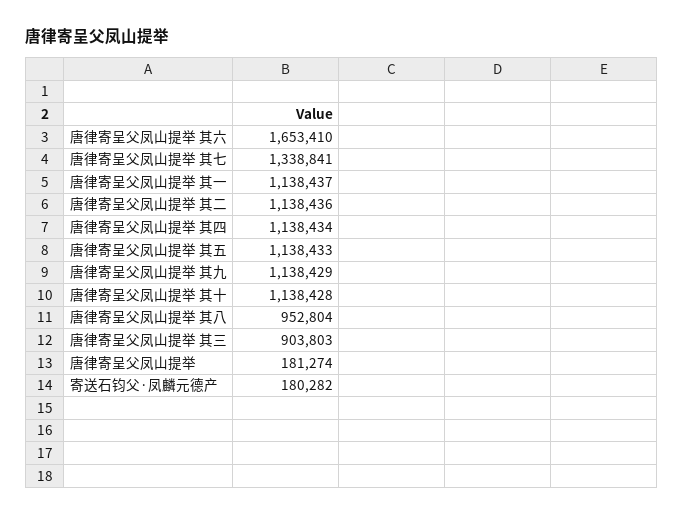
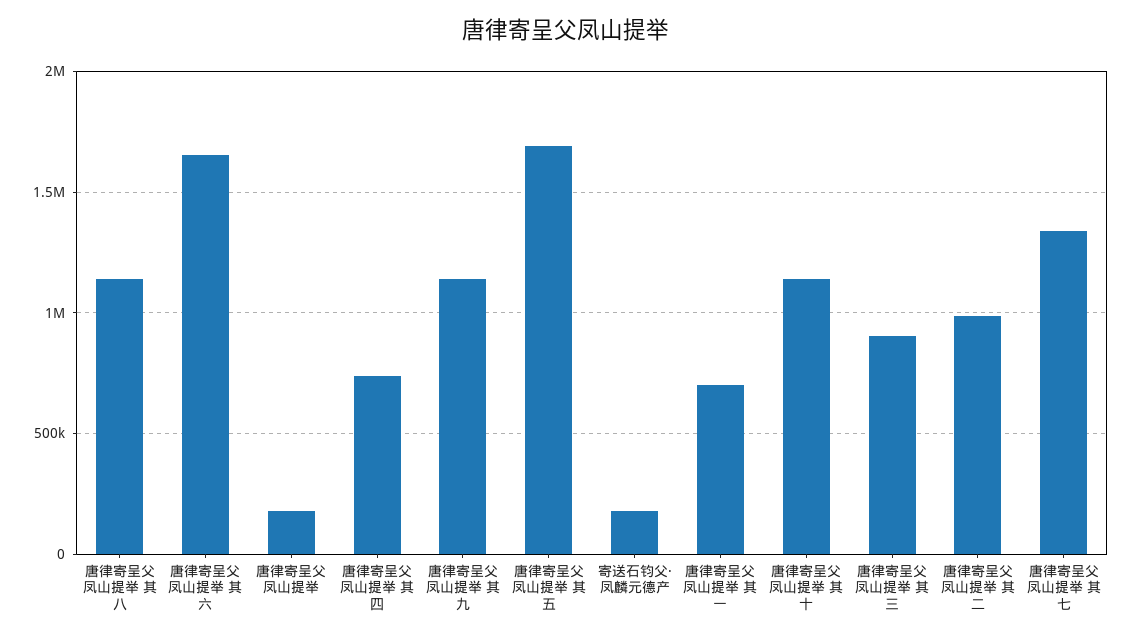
唐律寄呈父凤山提举 其一: 1138437 -> 700000
唐律寄呈父凤山提举 其二: 1138436 -> 1000000
唐律寄呈父凤山提举 其四: 1138434 -> 750000
唐律寄呈父凤山提举 其五: 1138433 -> 1700000
唐律寄呈父凤山提举 其八: 952804 -> 1150000

